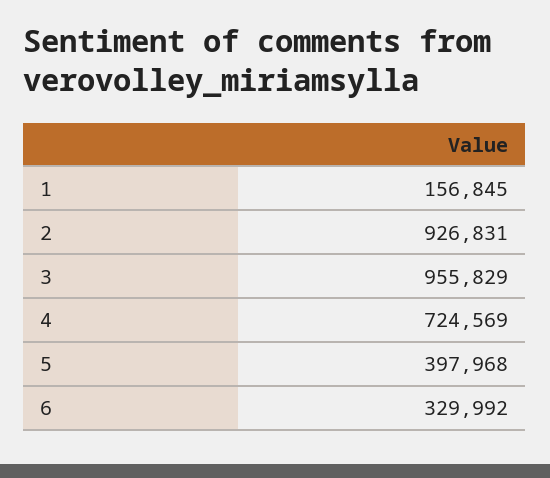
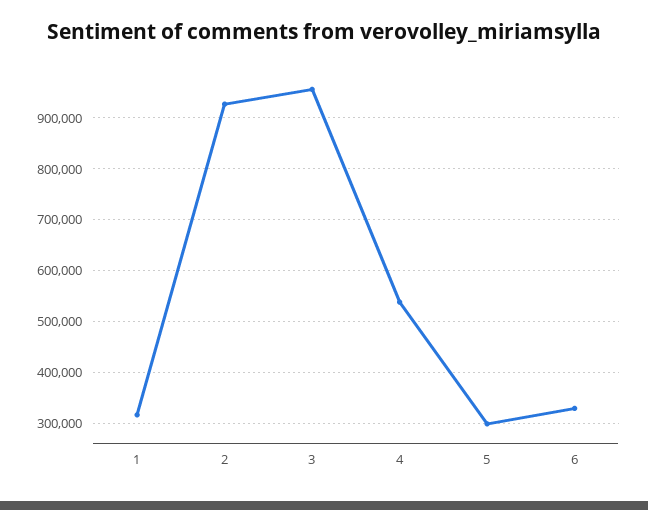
1: 156845 -> 320000
4: 724569 -> 540000
5: 397968 -> 300000

